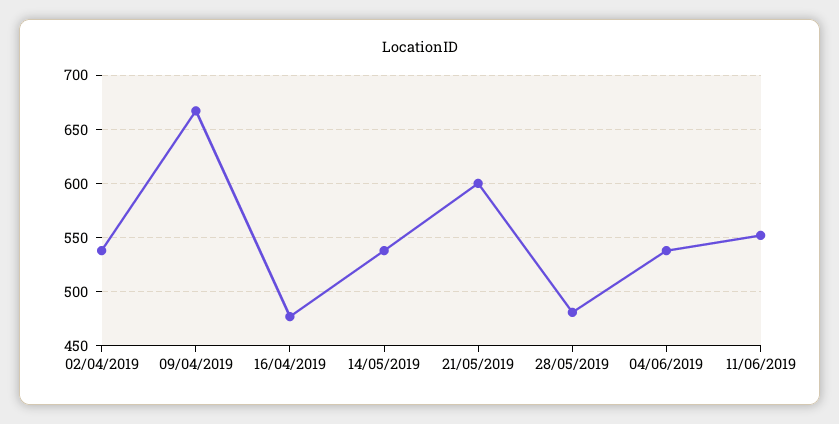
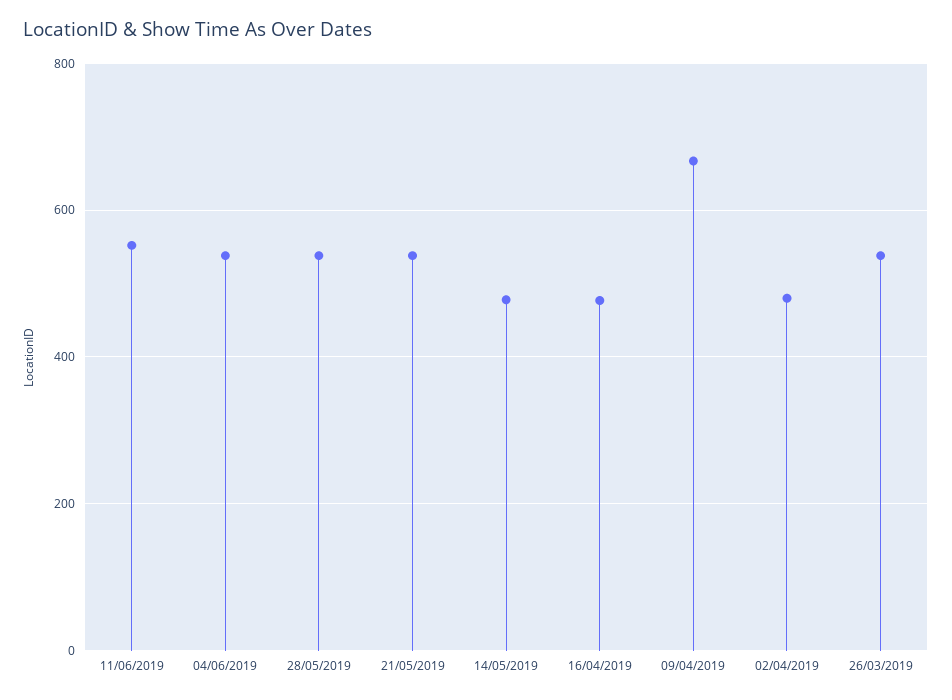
02/04/2019: 540 -> 480
14/05/2019: 540 -> 480
21/05/2019: 600 -> 540
28/05/2019: 480 -> 540
26/03/2019: none -> 540

